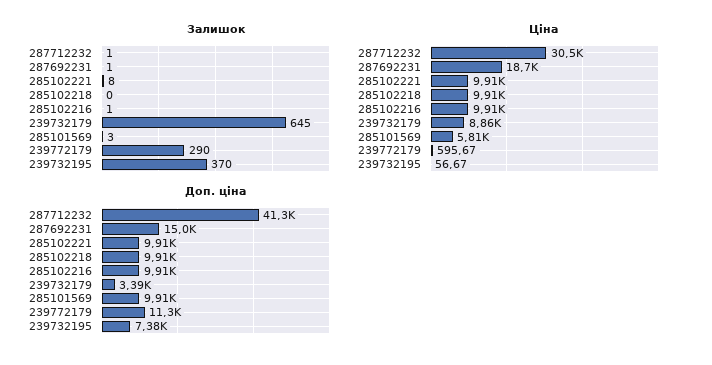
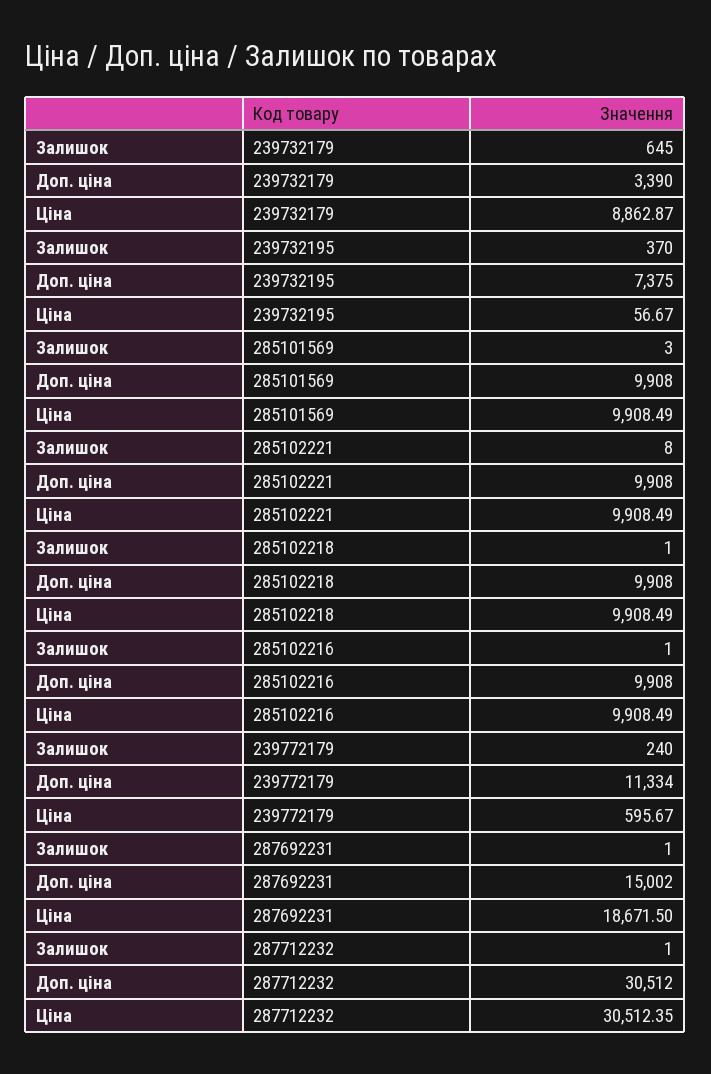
Залишок, 285102218: 0 -> 1
Залишок, 239772179: 290 -> 240
Ціна, 285101569: 5810 -> 9908.49
Доп. ціна, 287712232: 41300 -> 30512

